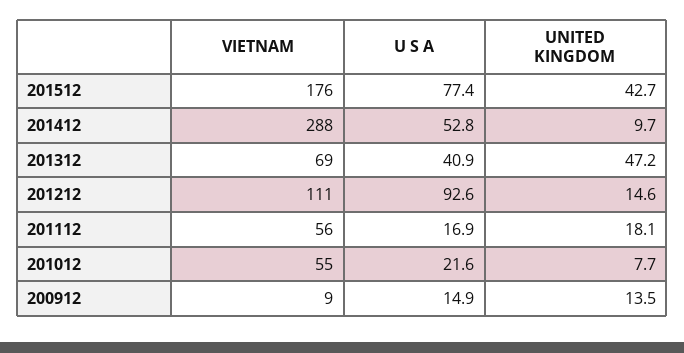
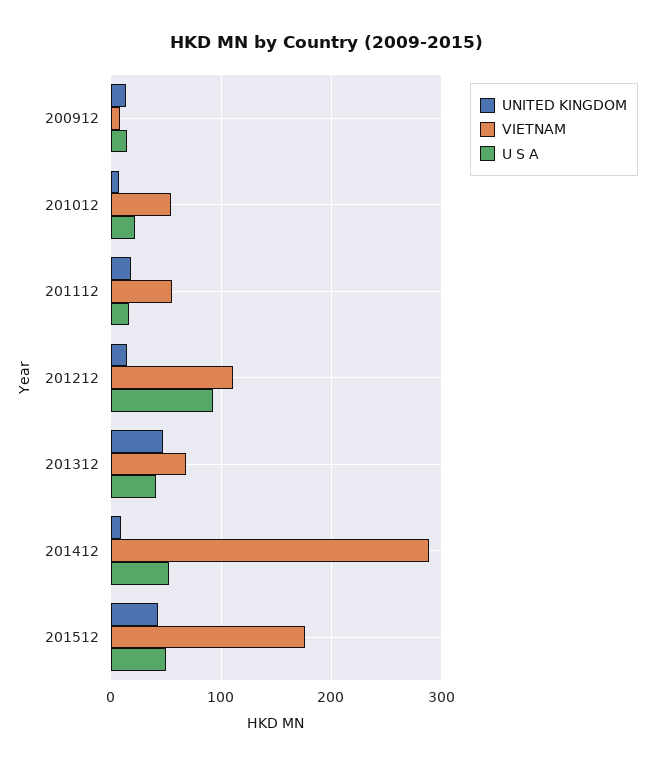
U S A, 201512: 77.4 -> 50

